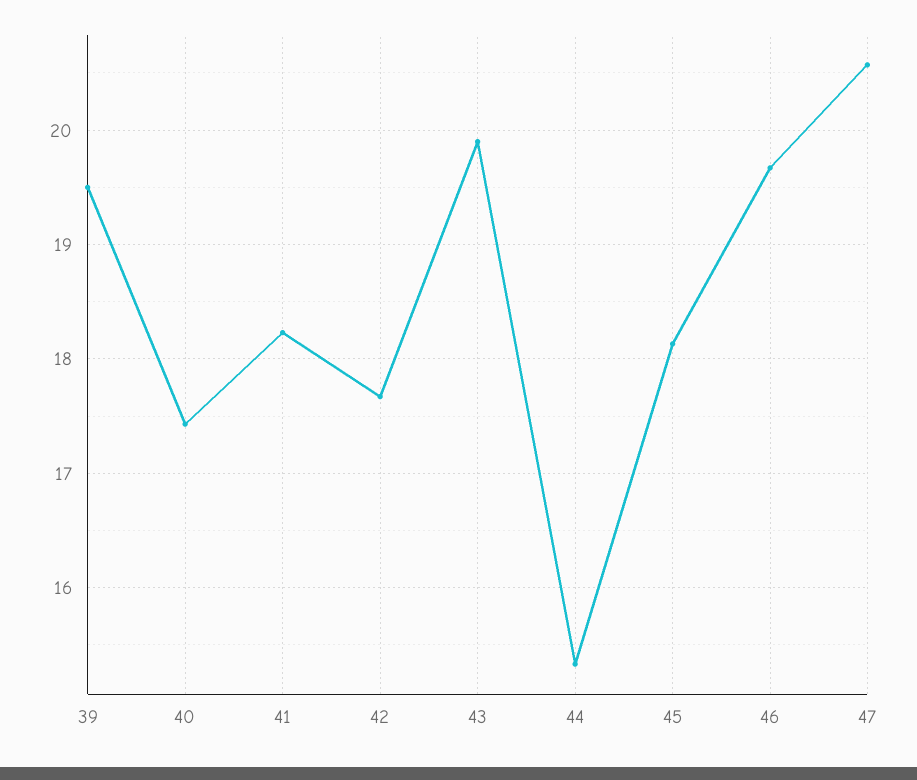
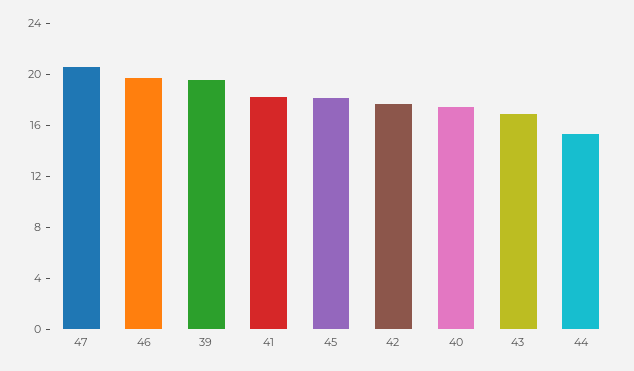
43: 19.9 -> 17

